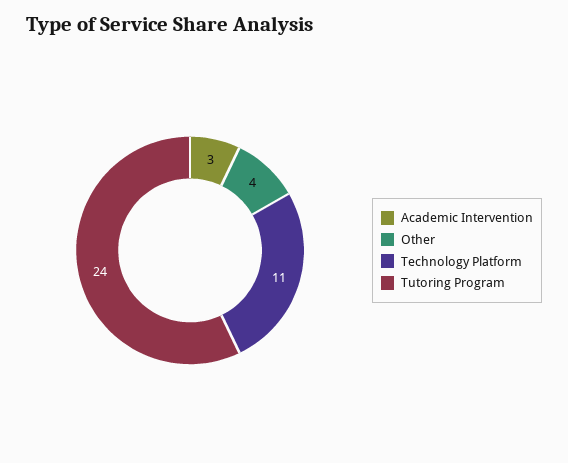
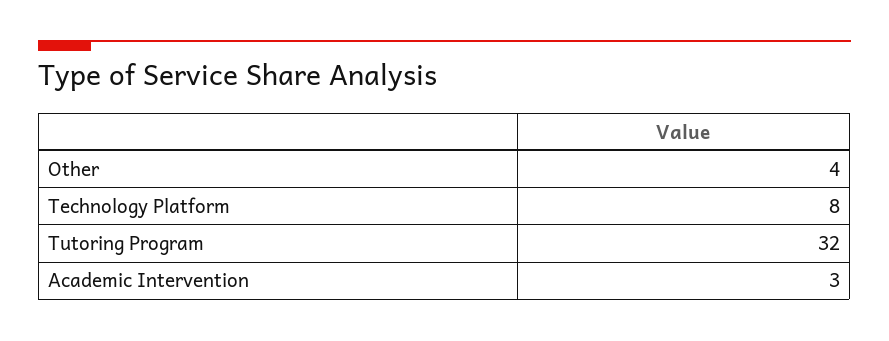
Technology Platform: 11 -> 8
Tutoring Program: 24 -> 32

